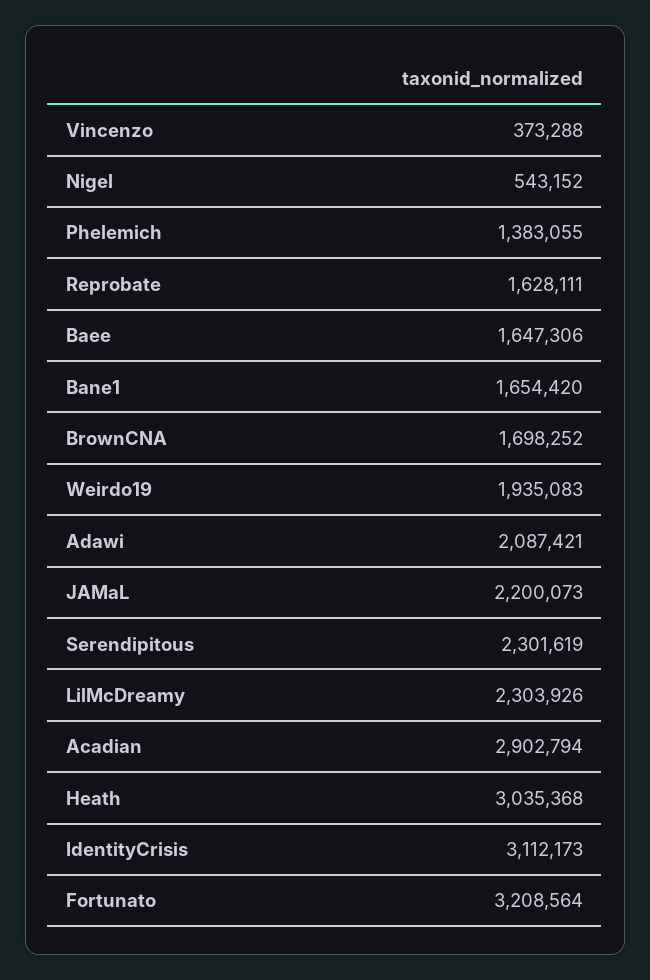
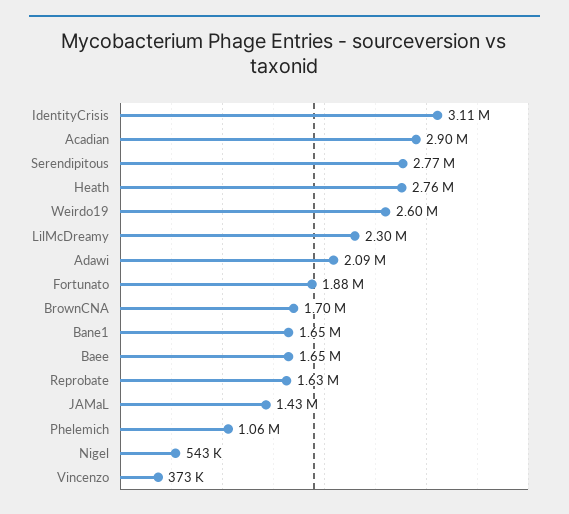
Phelemich: 1383055 -> 1060000
Weirdo19: 1935083 -> 2600000
JAMaL: 2200073 -> 1430000
Serendipitous: 2301619 -> 2770000
Heath: 3035368 -> 2760000
Fortunato: 3208564 -> 1880000

